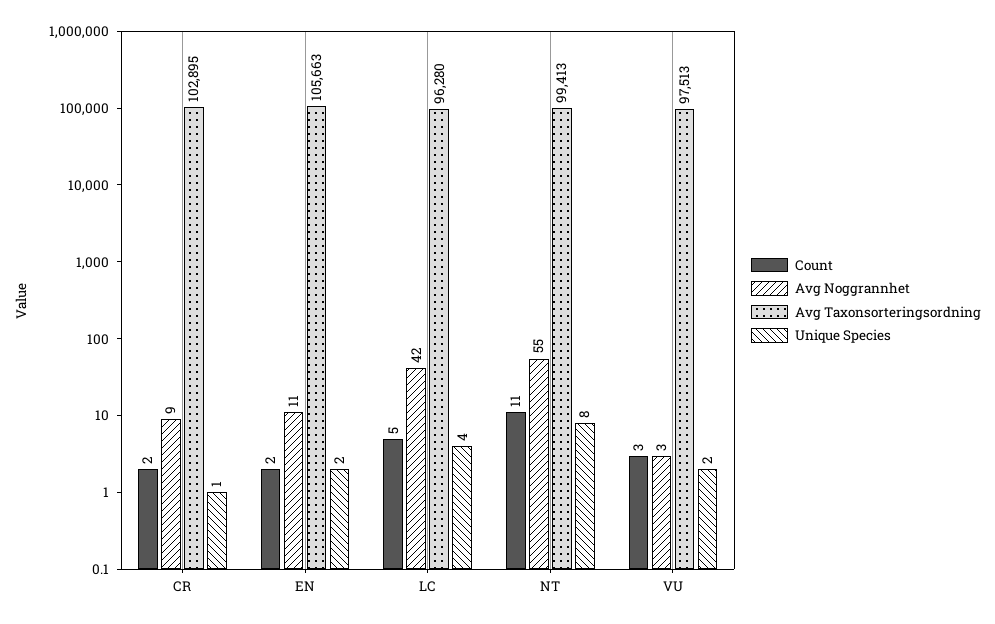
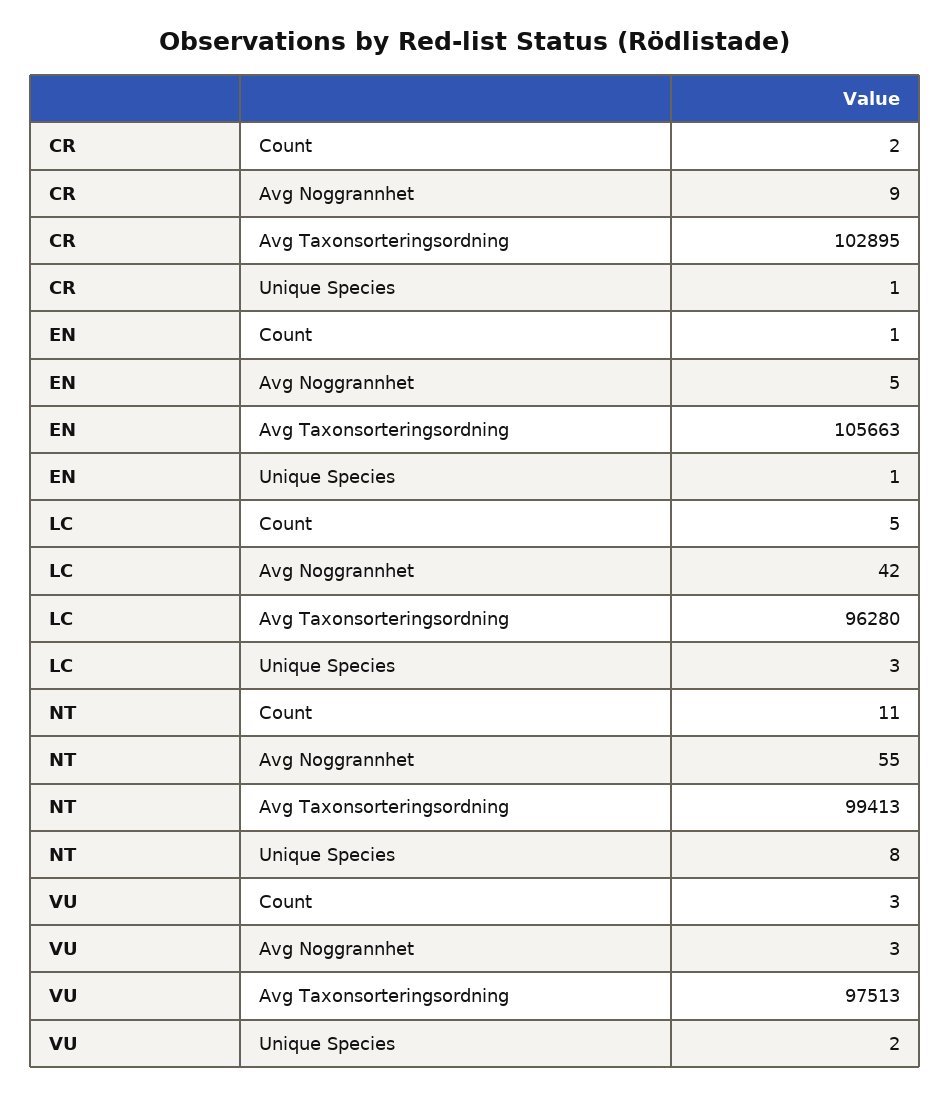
Count, EN: 2 -> 1
Avg Noggrannhet, EN: 11 -> 5
Unique Species, EN: 2 -> 1
Unique Species, LC: 4 -> 3

